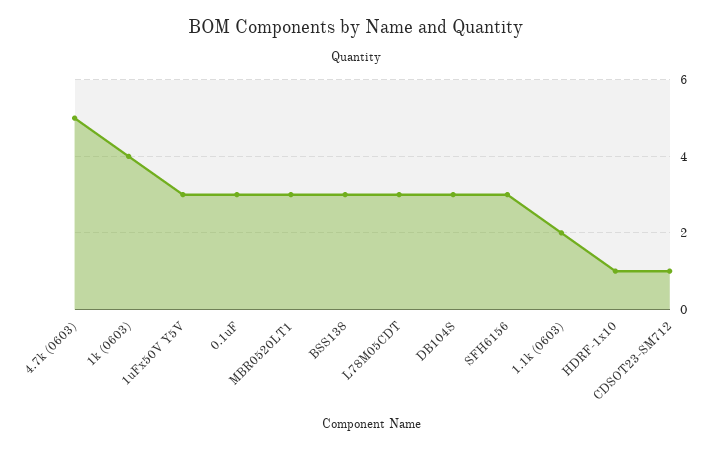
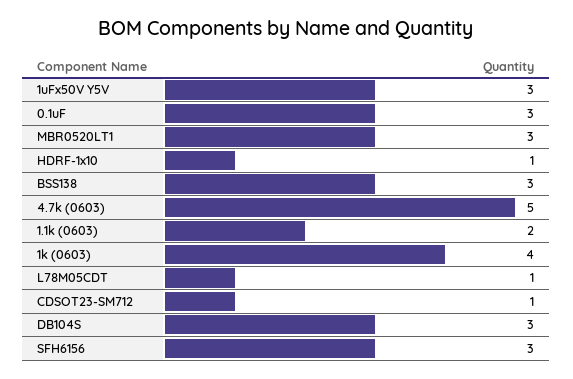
L78M05CDT: 3 -> 1

